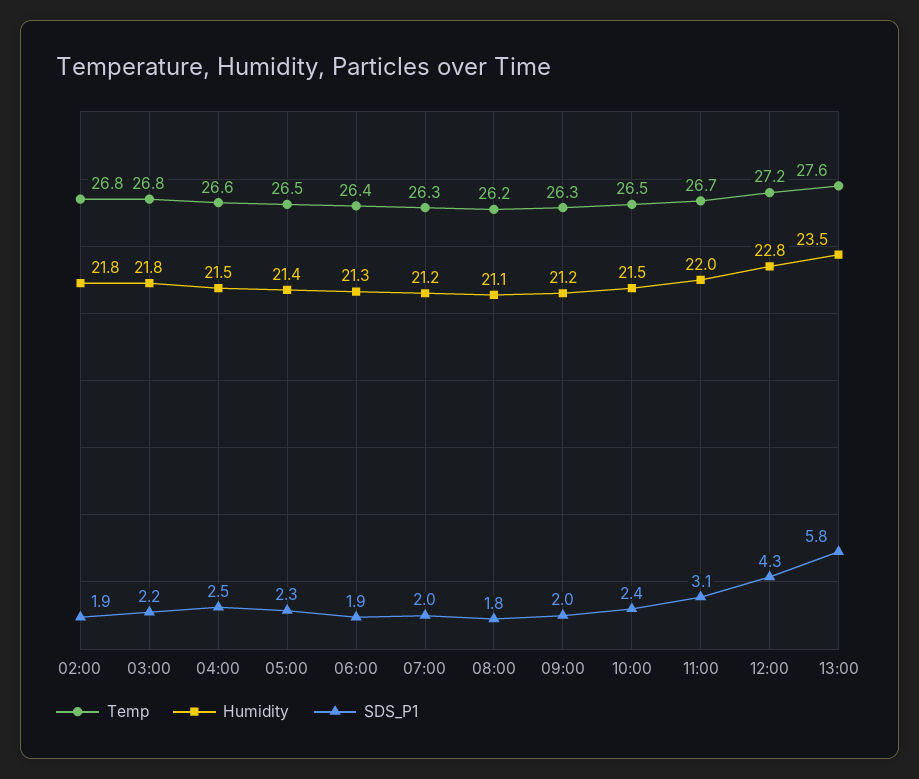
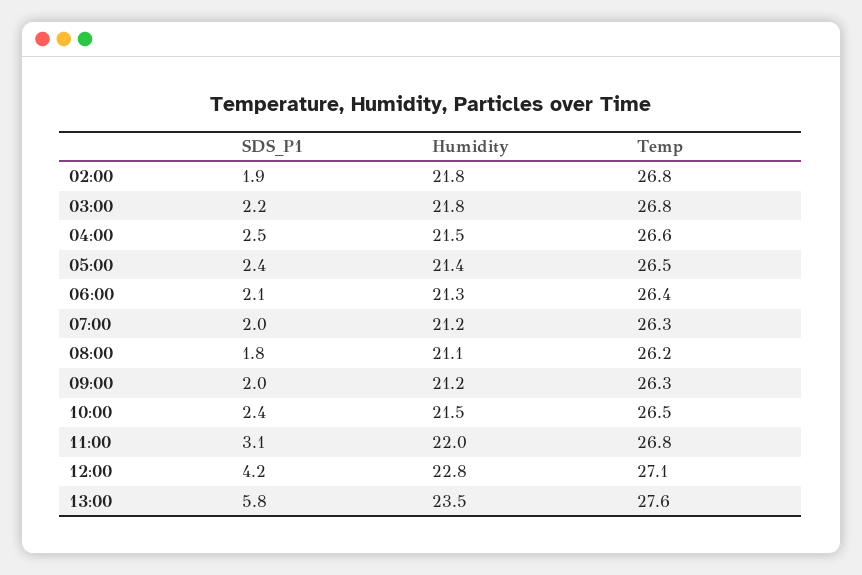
SDS_P1, 05:00: 2.3 -> 2.4
SDS_P1, 06:00: 1.9 -> 2.1
Temp, 11:00: 26.7 -> 26.8
Temp, 12:00: 27.2 -> 27.1
SDS_P1, 12:00: 4.3 -> 4.2

